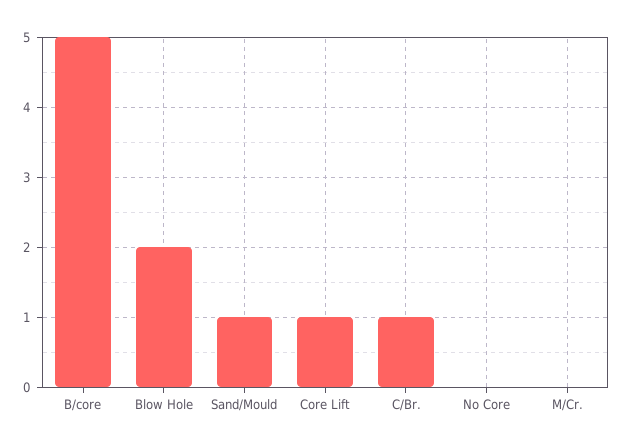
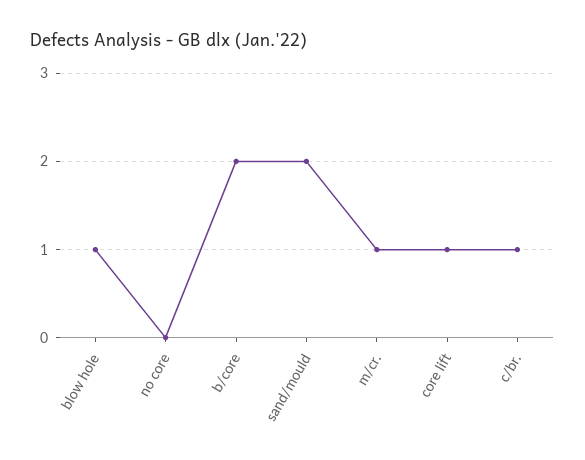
B/core: 5 -> 2
Blow Hole: 2 -> 1
Sand/Mould: 1 -> 2
M/Cr.: 0 -> 1

